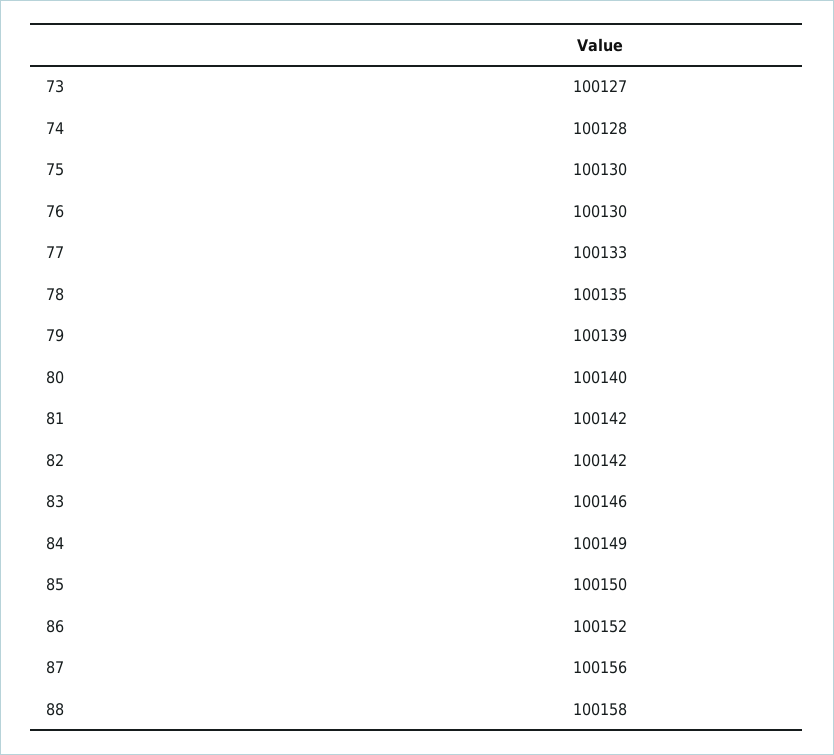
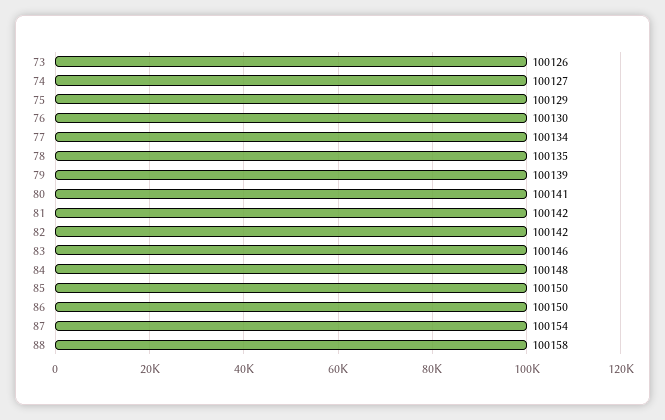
73: 100127 -> 100126
74: 100128 -> 100127
75: 100130 -> 100129
77: 100133 -> 100134
80: 100140 -> 100141
84: 100149 -> 100148
86: 100152 -> 100150
87: 100156 -> 100154

